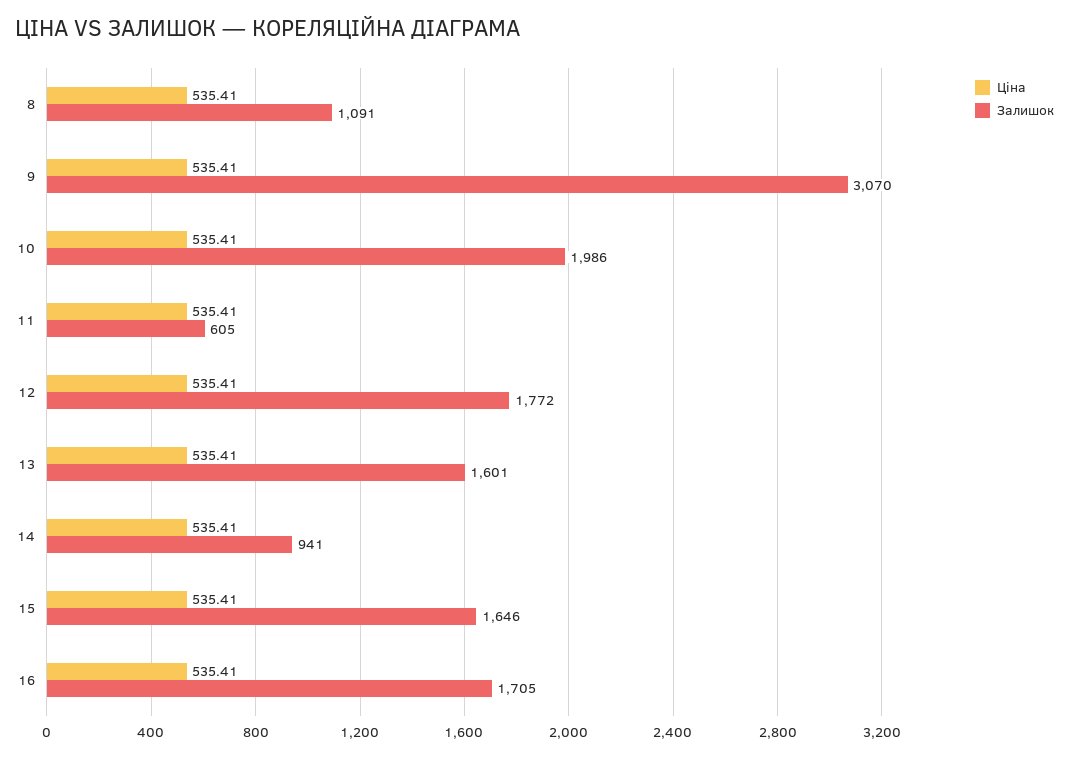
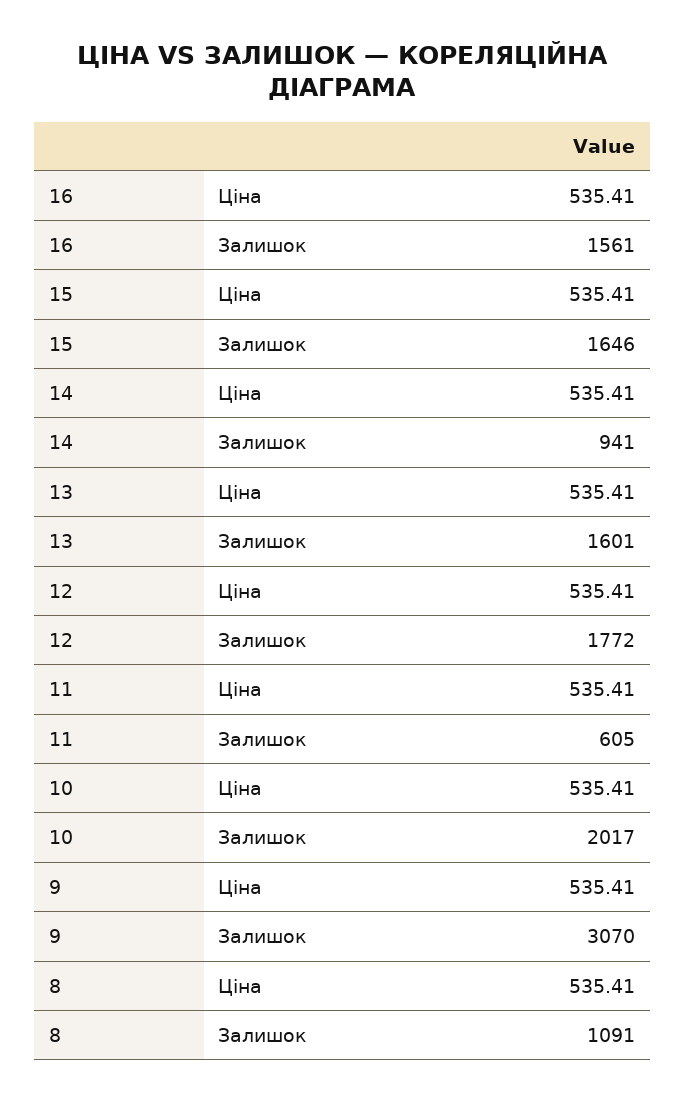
Залишок, 10: 1986 -> 2017
Залишок, 16: 1705 -> 1561

